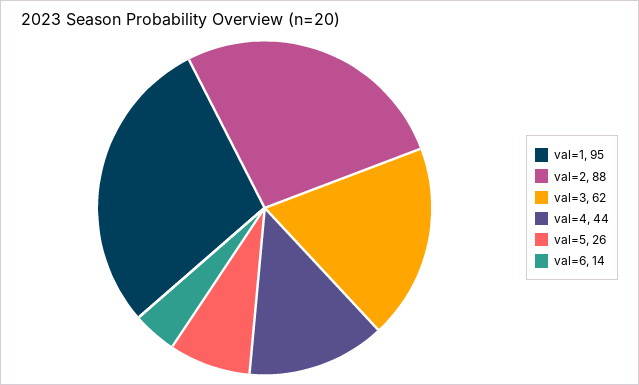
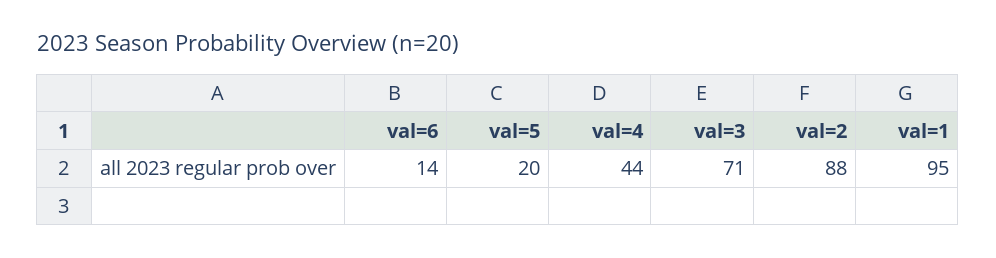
val=3: 62 -> 71
val=5: 26 -> 20

